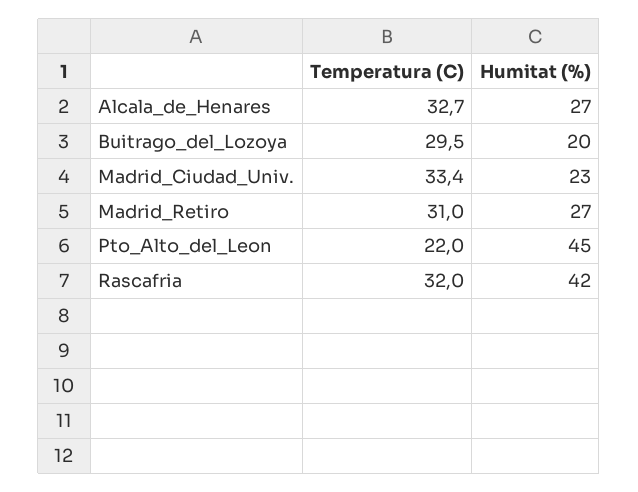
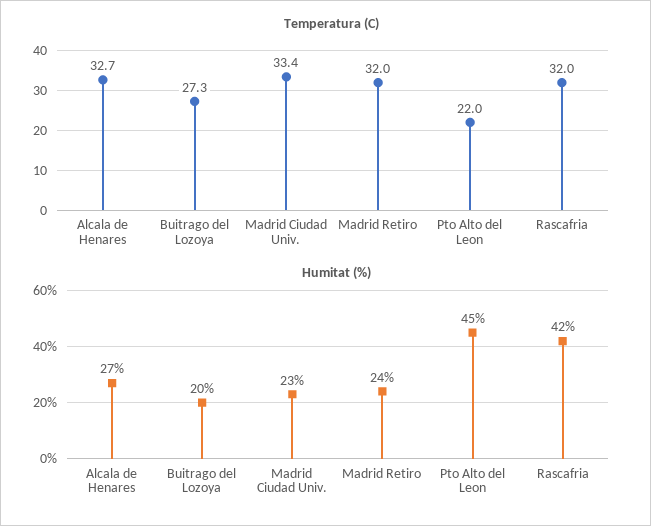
Temperatura (C), Buitrago_del_Lozoya: 29.5 -> 27.3
Temperatura (C), Madrid_Retiro: 31 -> 32
Humitat (%), Madrid_Retiro: 27 -> 24

